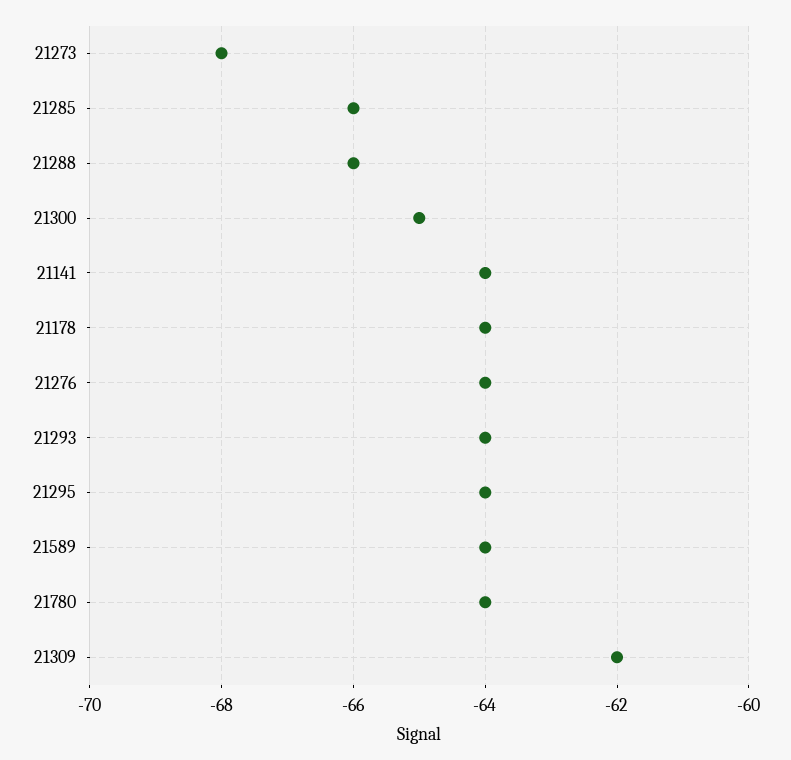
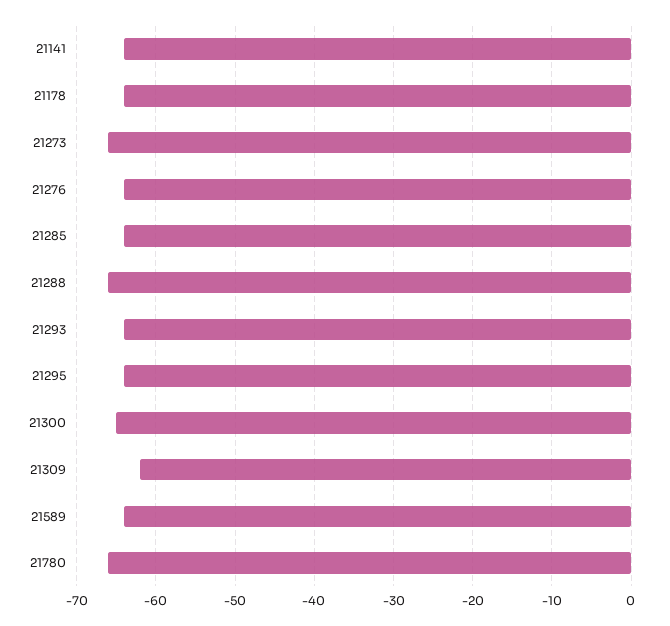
21273: -68 -> -66
21285: -66 -> -64
21780: -64 -> -66

